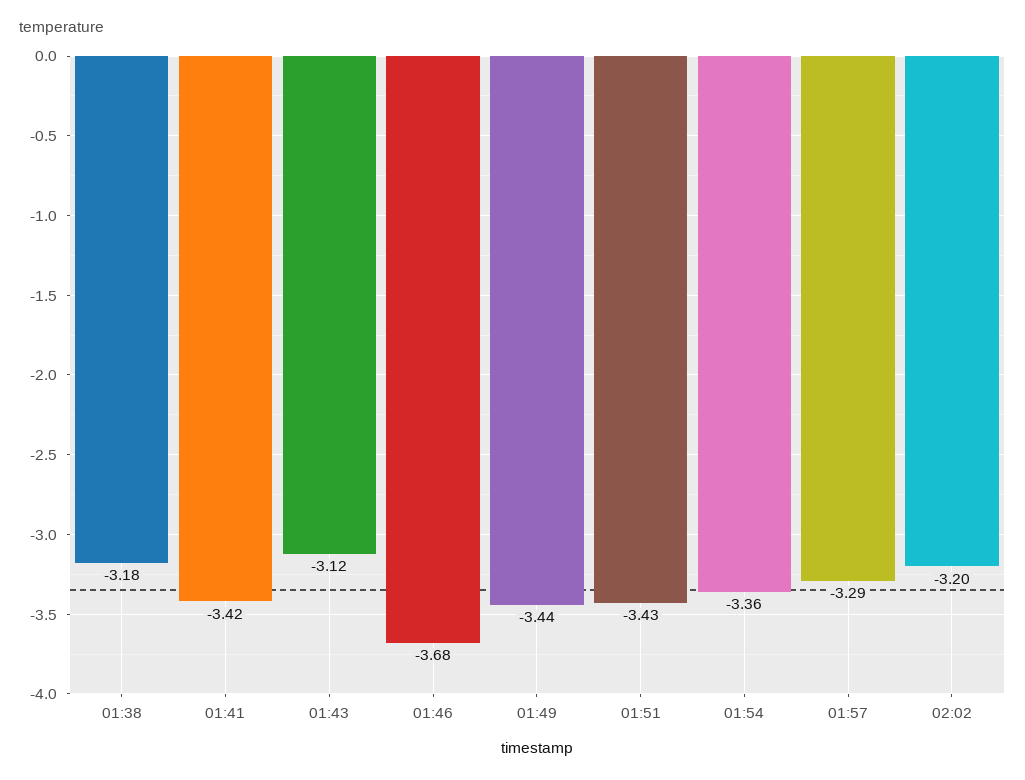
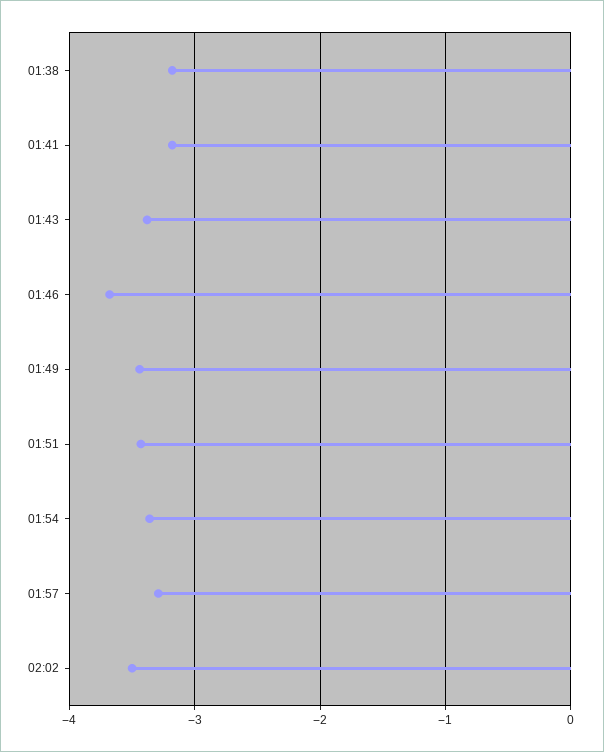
01:41: -3.42 -> -3.2
01:43: -3.12 -> -3.4
02:02: -3.2 -> -3.5

